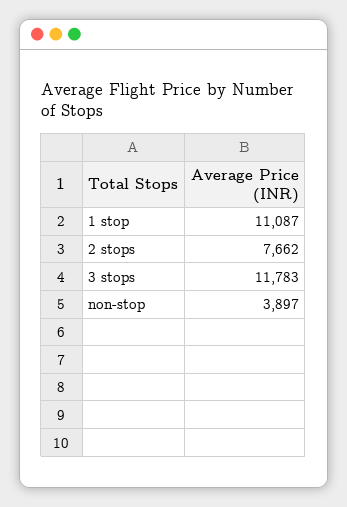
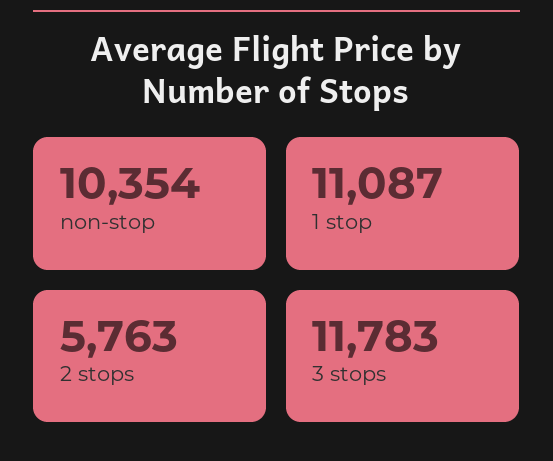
2 stops: 7662 -> 5763
non-stop: 3897 -> 10354

